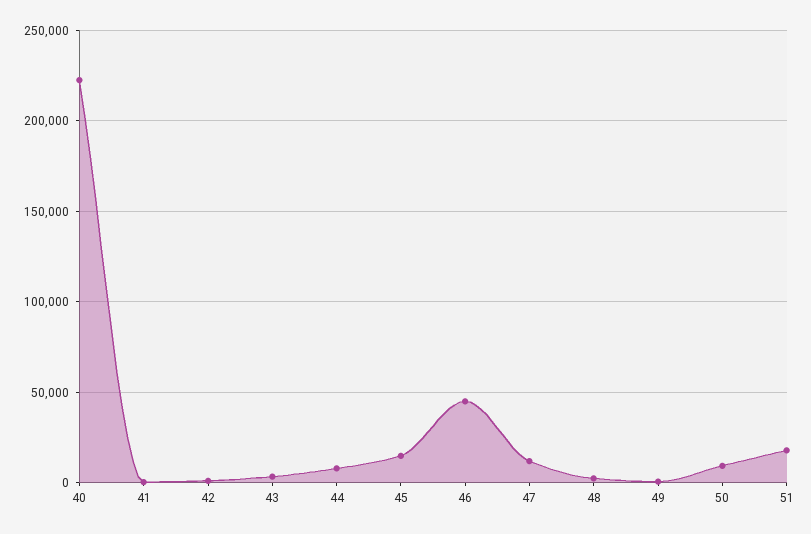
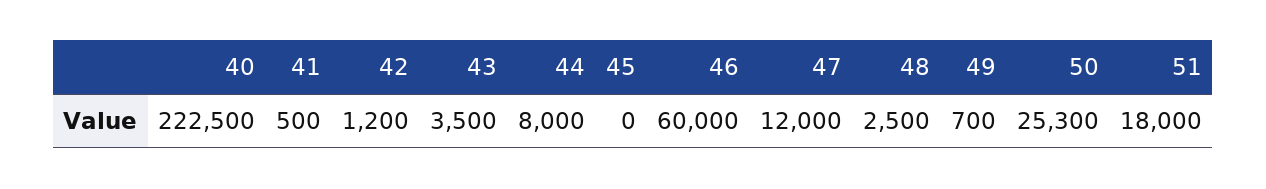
45: 15000 -> 0
46: 45000 -> 60000
50: 10000 -> 25300

